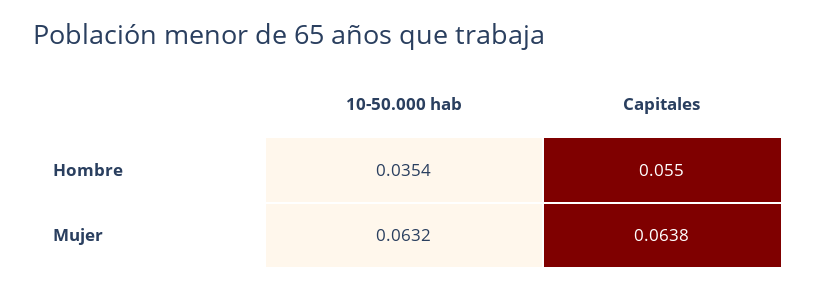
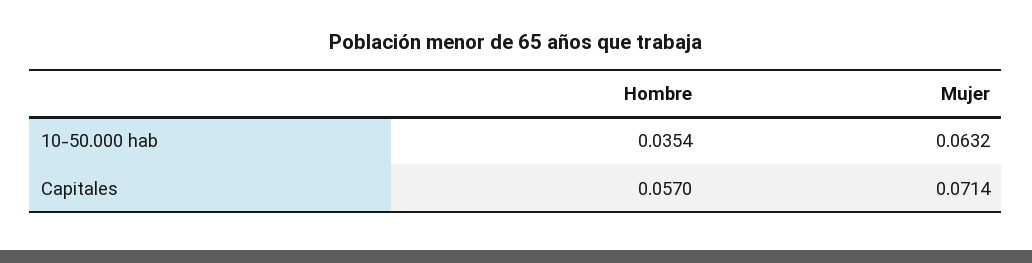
Capitales, Hombre: 0.055 -> 0.057
Capitales, Mujer: 0.0638 -> 0.0714

